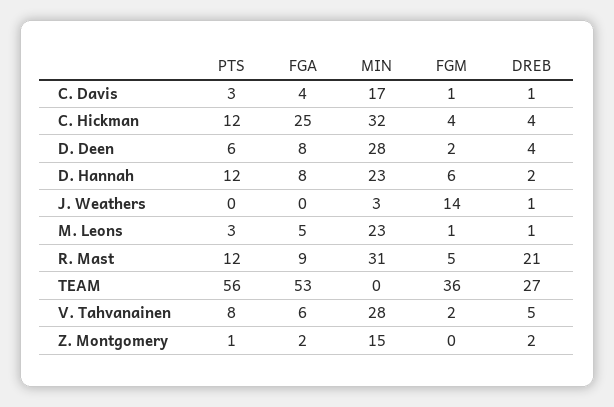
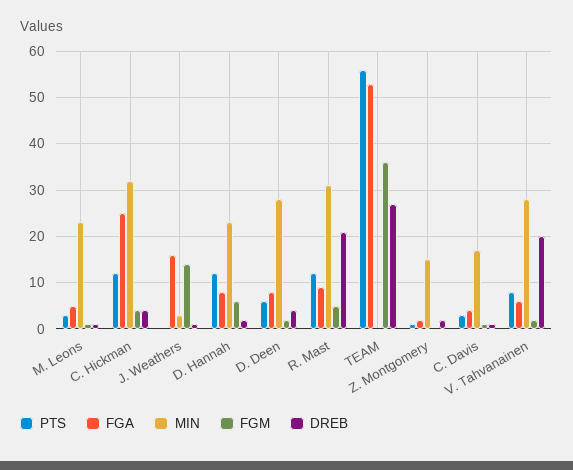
FGA, J. Weathers: 0 -> 15
DREB, V. Tahvanainen: 5 -> 20

